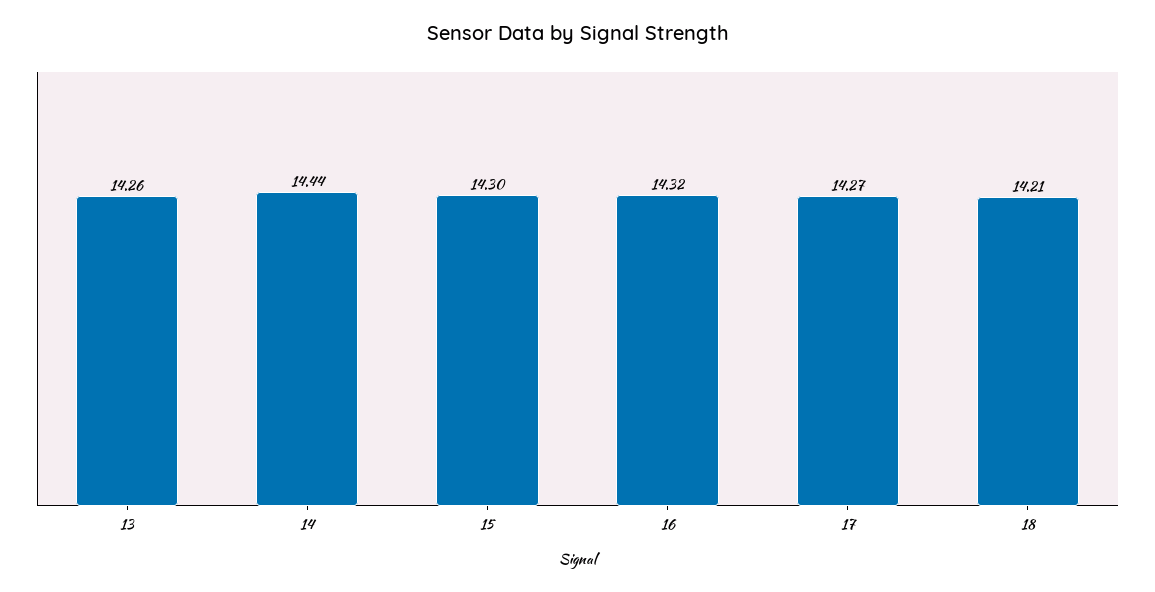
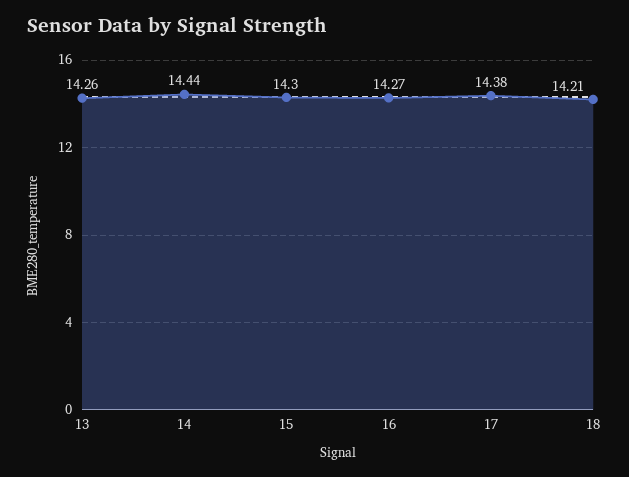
16: 14.32 -> 14.27
17: 14.27 -> 14.38

